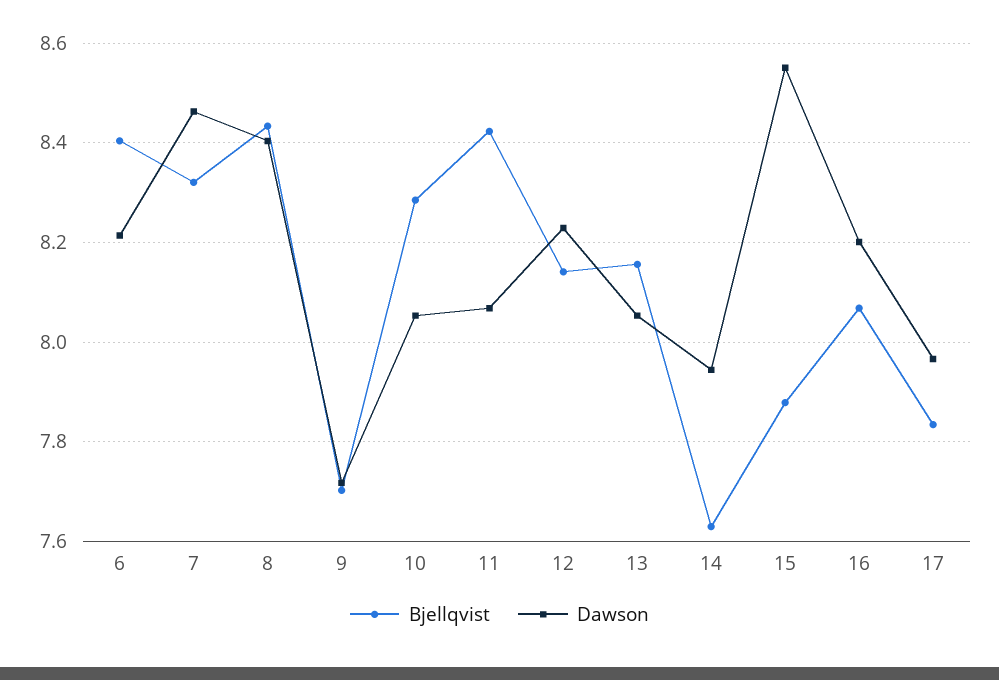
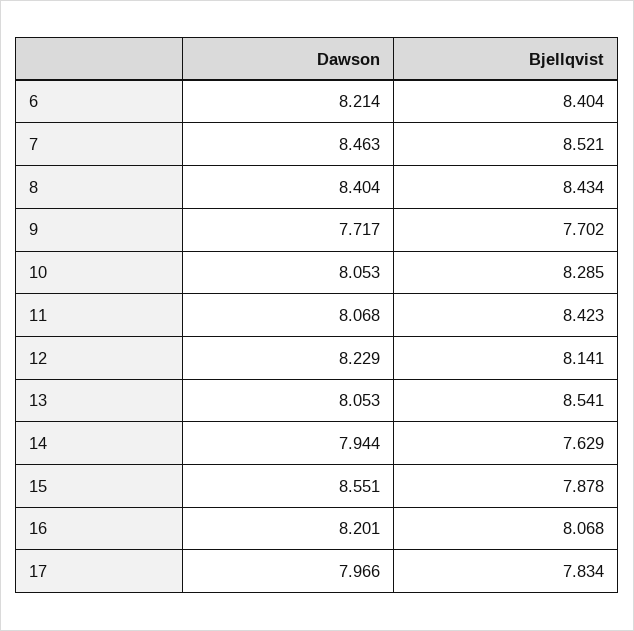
Bjellqvist, 7: 8.32 -> 8.521
Bjellqvist, 13: 8.16 -> 8.541

